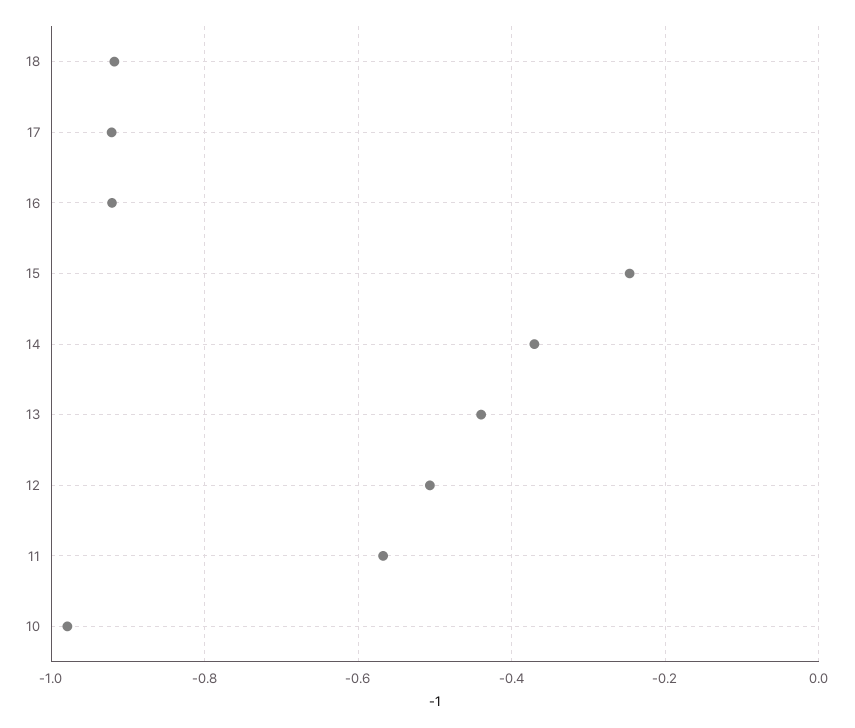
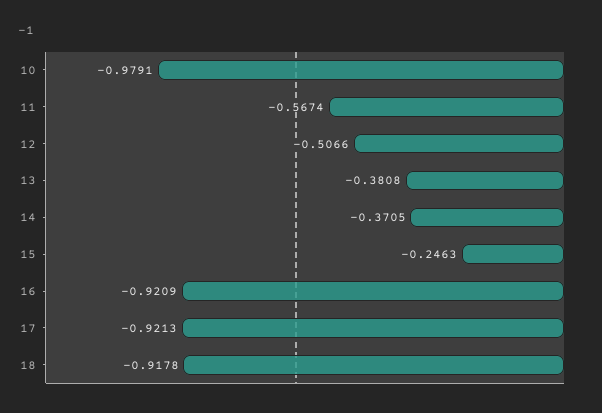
13: -0.44 -> -0.3808

